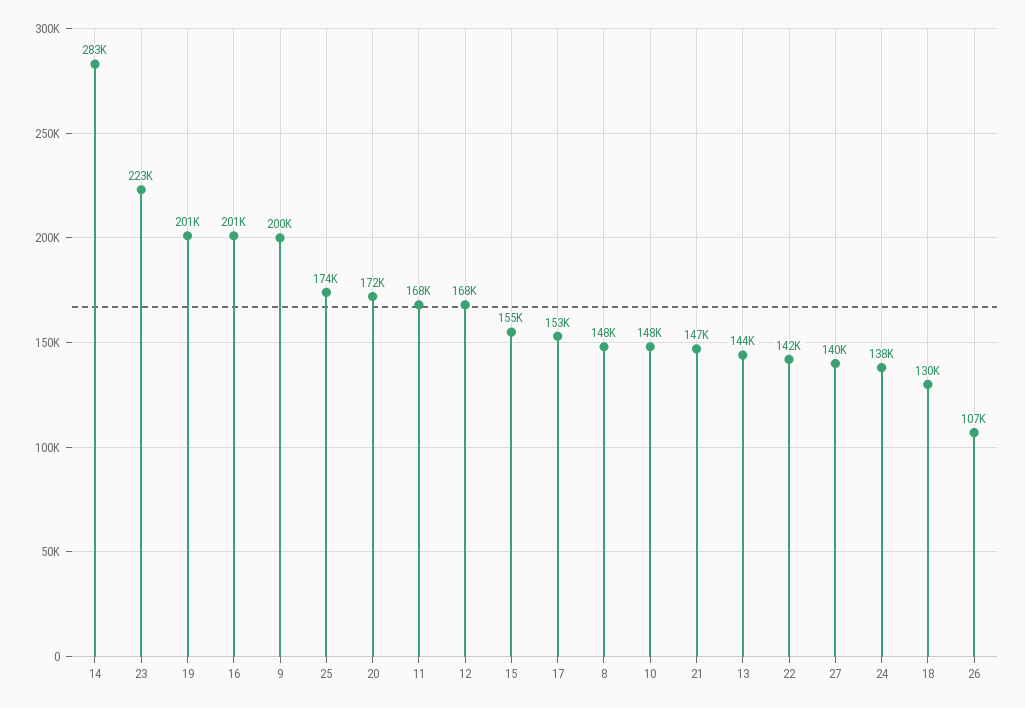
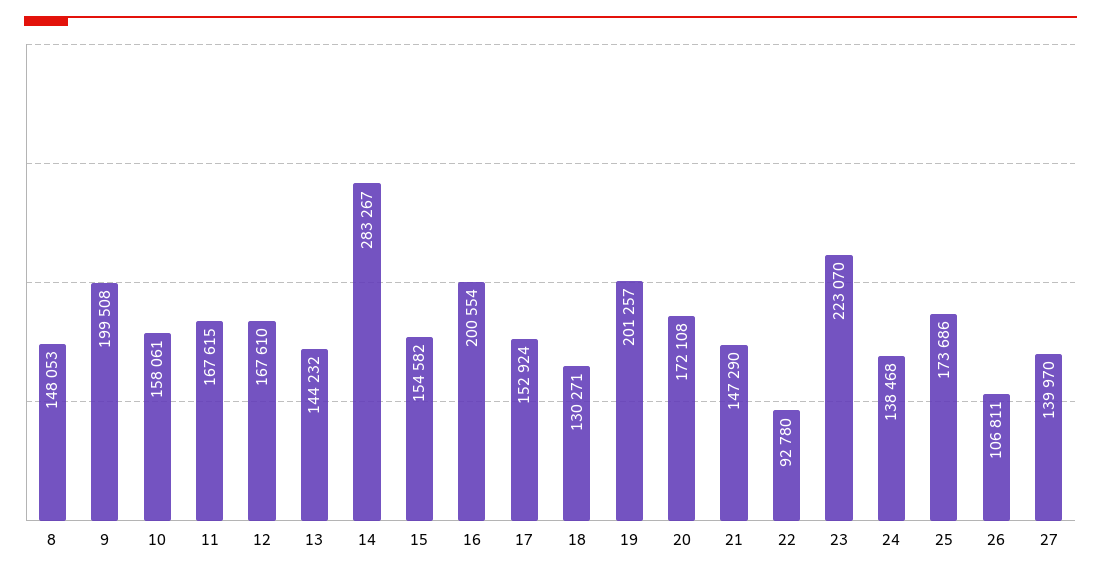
10: 148000 -> 158061
22: 142000 -> 92780

